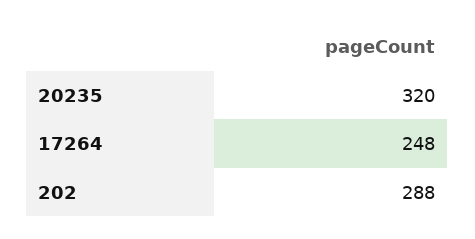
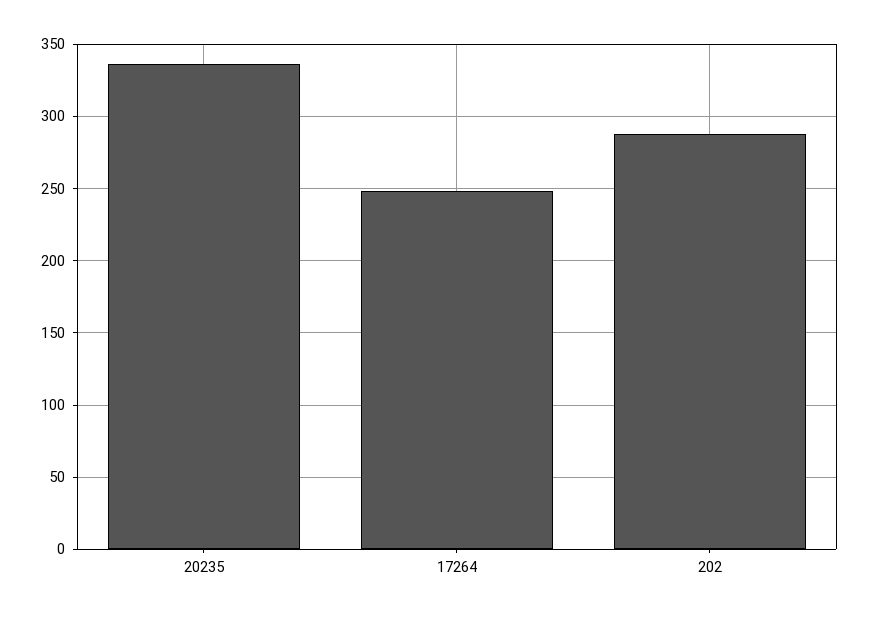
20235: 320 -> 335

